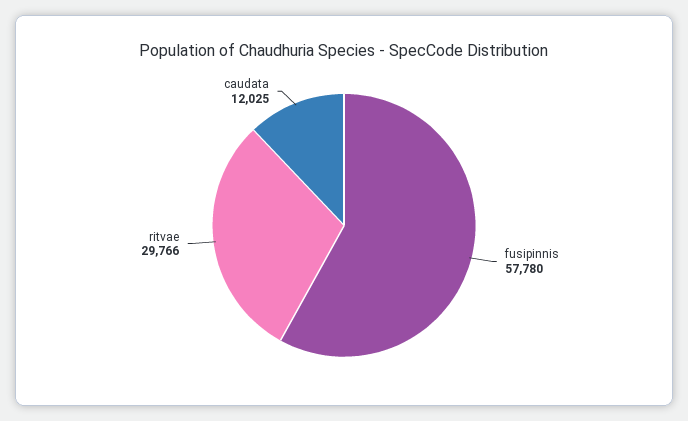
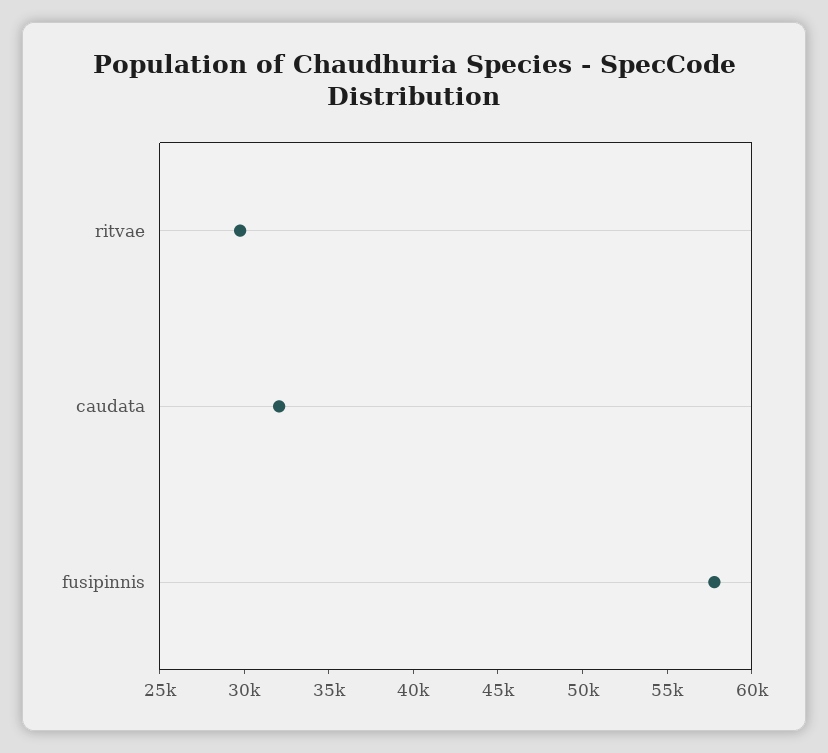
caudata: 12025 -> 32000

